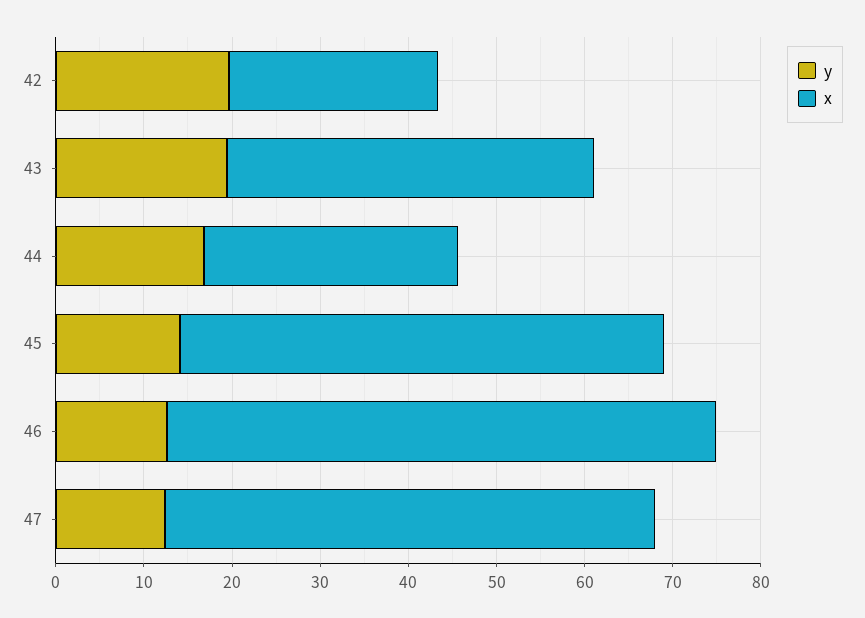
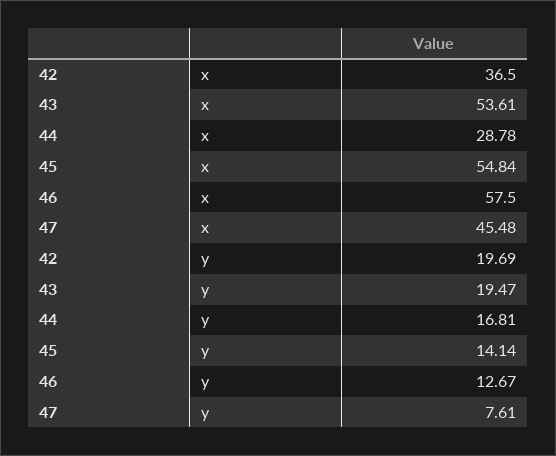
x, 42: 24 -> 36.5
x, 43: 42 -> 53.61
x, 46: 62 -> 57.5
y, 47: 12 -> 7.61
x, 47: 56 -> 45.48

